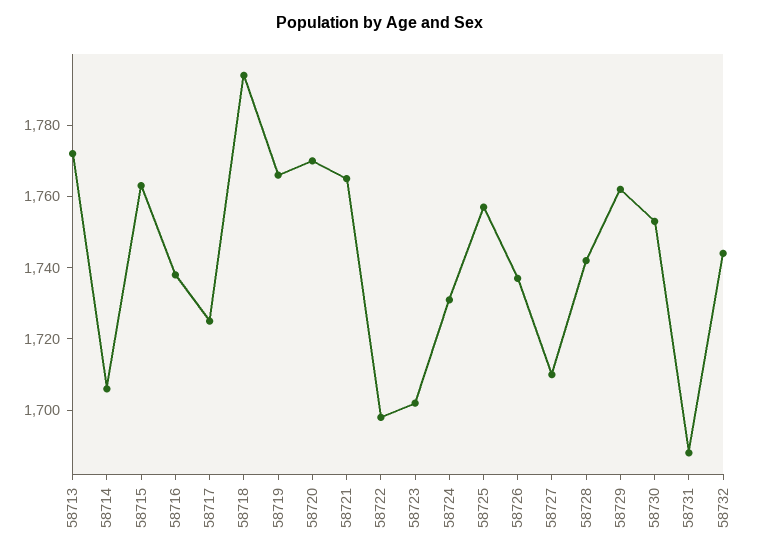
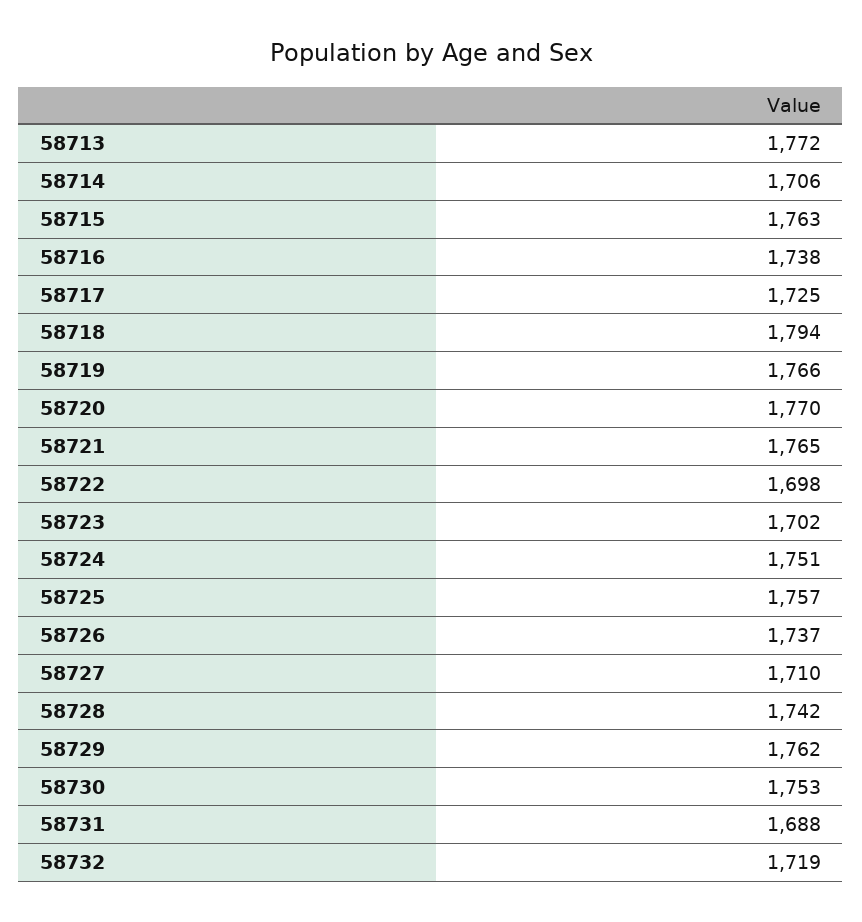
58724: 1730 -> 1751
58732: 1745 -> 1719

